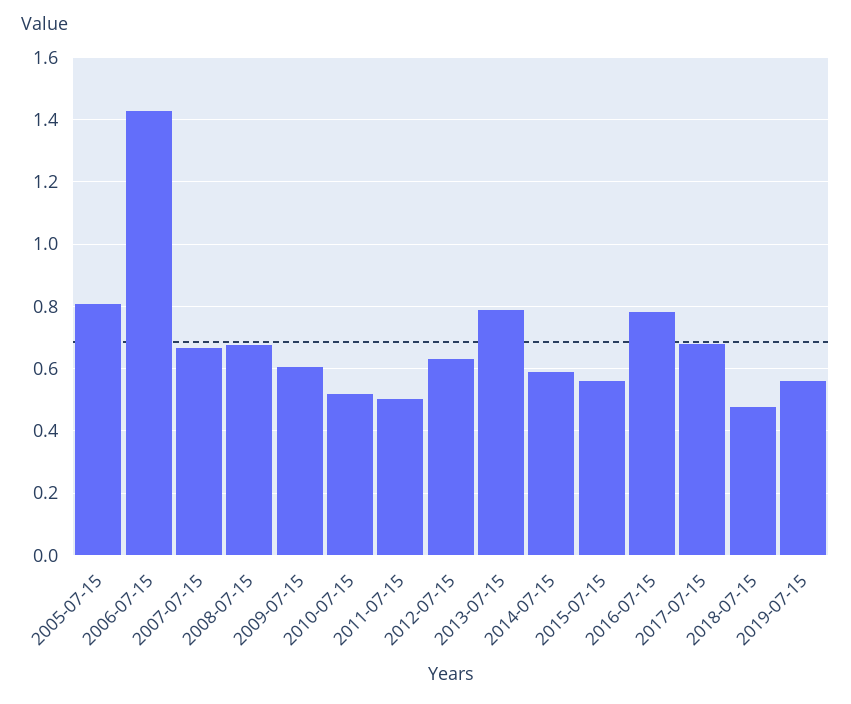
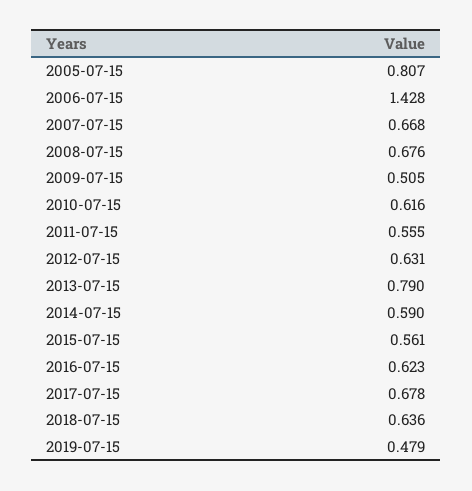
2009-07-15: 0.6 -> 0.505
2010-07-15: 0.52 -> 0.616
2011-07-15: 0.5 -> 0.555
2016-07-15: 0.78 -> 0.623
2018-07-15: 0.48 -> 0.636
2019-07-15: 0.56 -> 0.479

